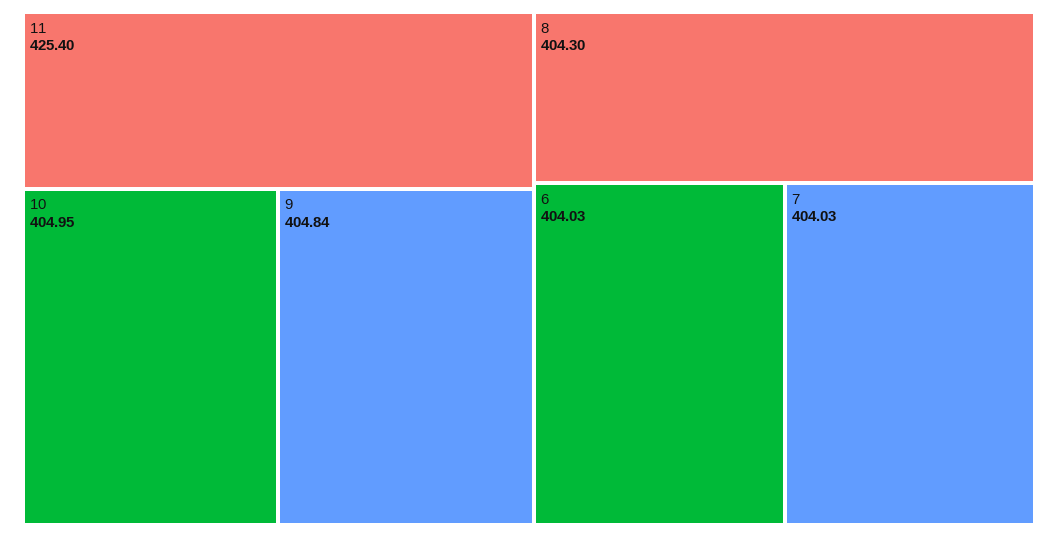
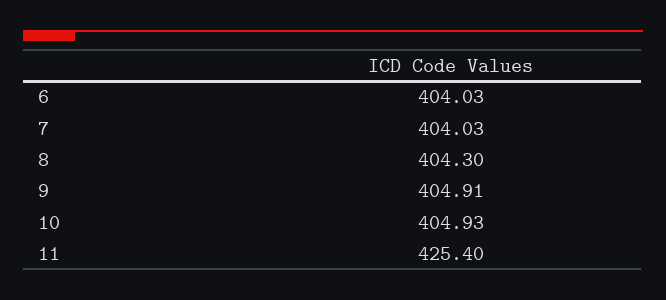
10: 404.95 -> 404.93
9: 404.84 -> 404.91

